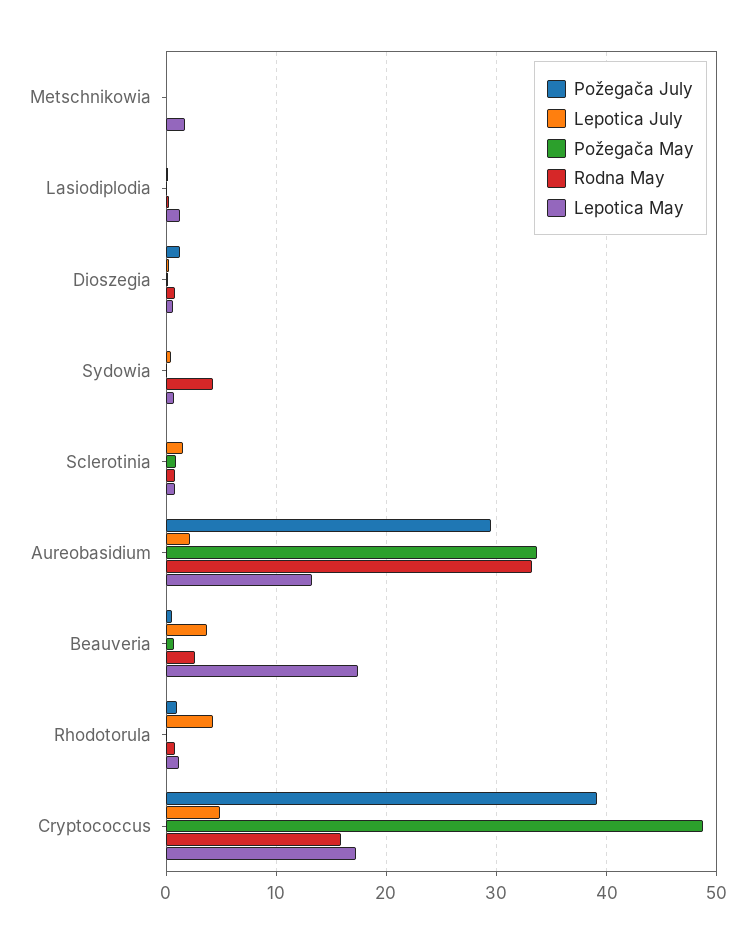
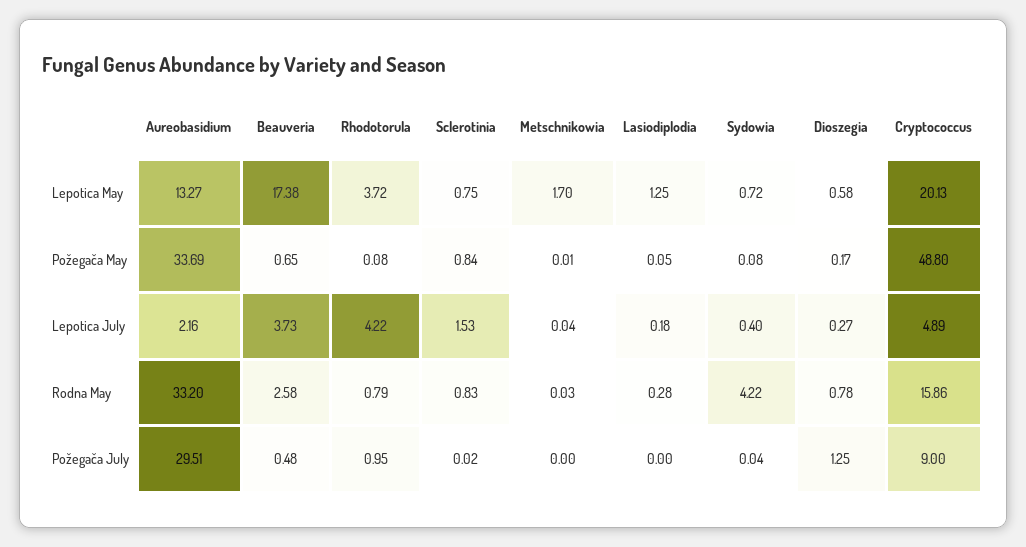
Lepotica May, Rhodotorula: 1 -> 3.72
Požegača July, Cryptococcus: 39 -> 9
Lepotica May, Cryptococcus: 17 -> 20.13

